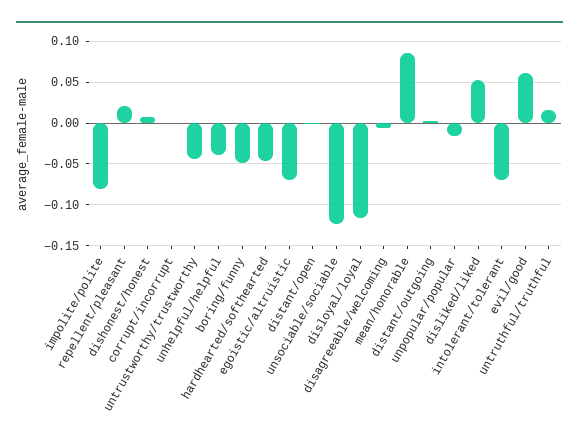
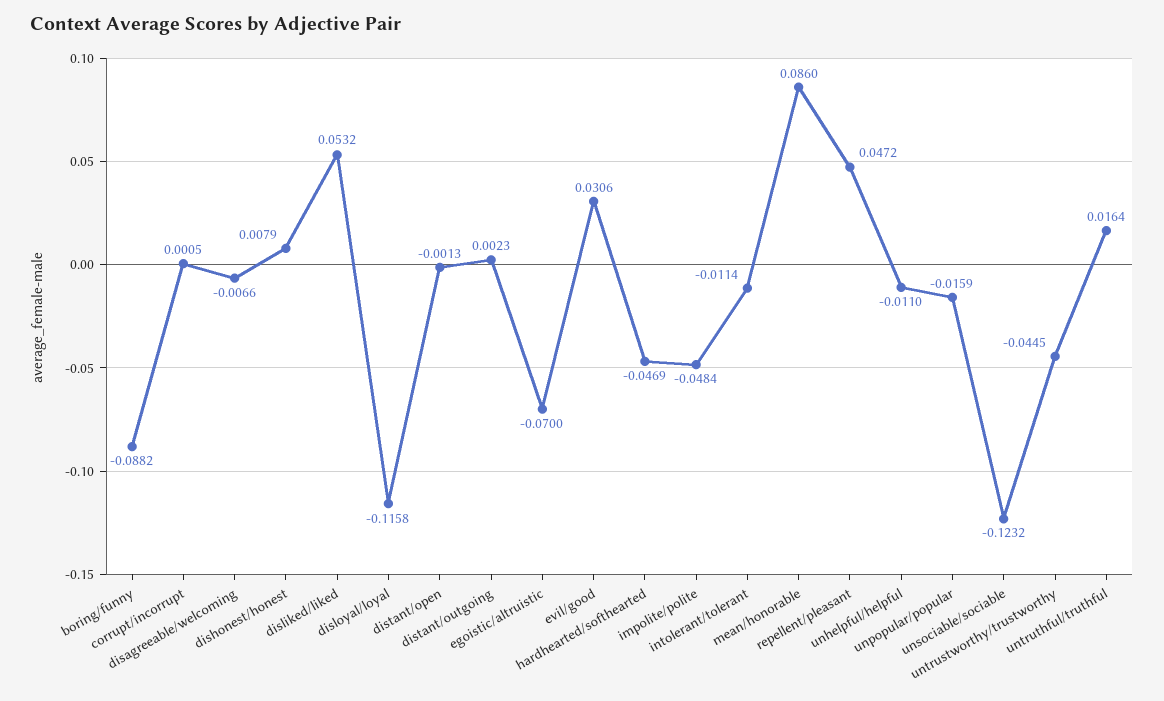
impolite/polite: -0.08 -> -0.0484
repellent/pleasant: 0.02 -> 0.0472
unhelpful/helpful: -0.04 -> -0.011
boring/funny: -0.05 -> -0.0882
intolerant/tolerant: -0.07 -> -0.0114
evil/good: 0.06 -> 0.0306

